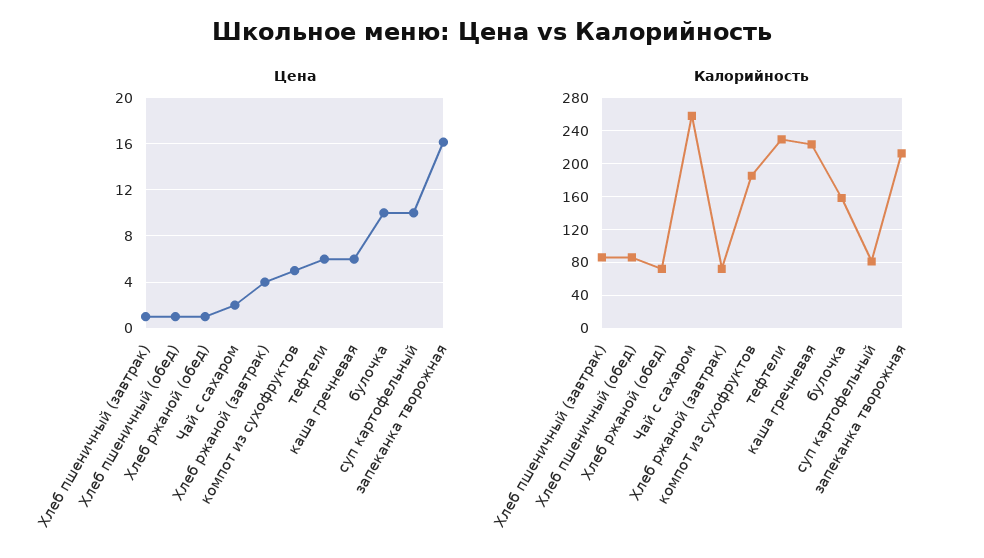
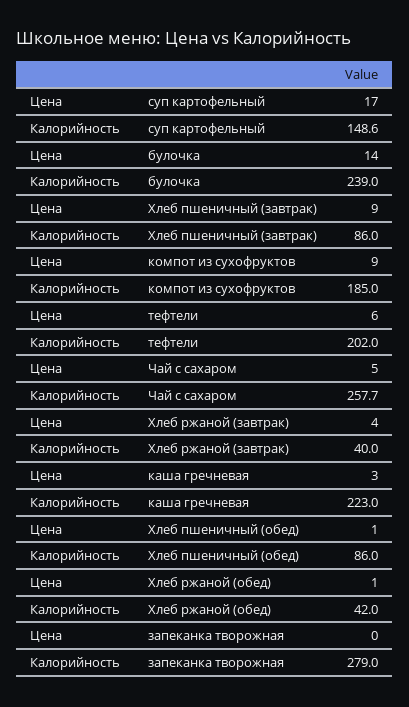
Цена, Хлеб пшеничный (завтрак): 1 -> 9
Цена, Чай с сахаром: 2 -> 5
Цена, компот из сухофруктов: 5 -> 9
Цена, каша гречневая: 6 -> 3
Цена, булочка: 10 -> 14
Цена, суп картофельный: 10 -> 17
Цена, запеканка творожная: 16 -> 0
Калорийность, Хлеб ржаной (обед): 70 -> 42
Калорийность, Хлеб ржаной (завтрак): 70 -> 40
Калорийность, тефтели: 230 -> 202
Калорийность, булочка: 160 -> 239
Калорийность, суп картофельный: 80 -> 148.6
Калорийность, запеканка творожная: 210 -> 279

